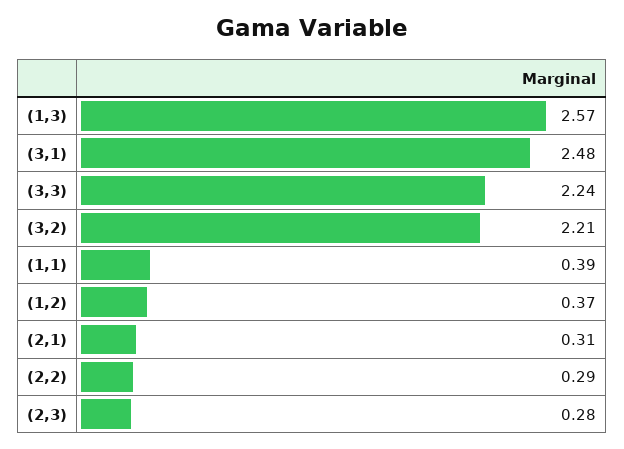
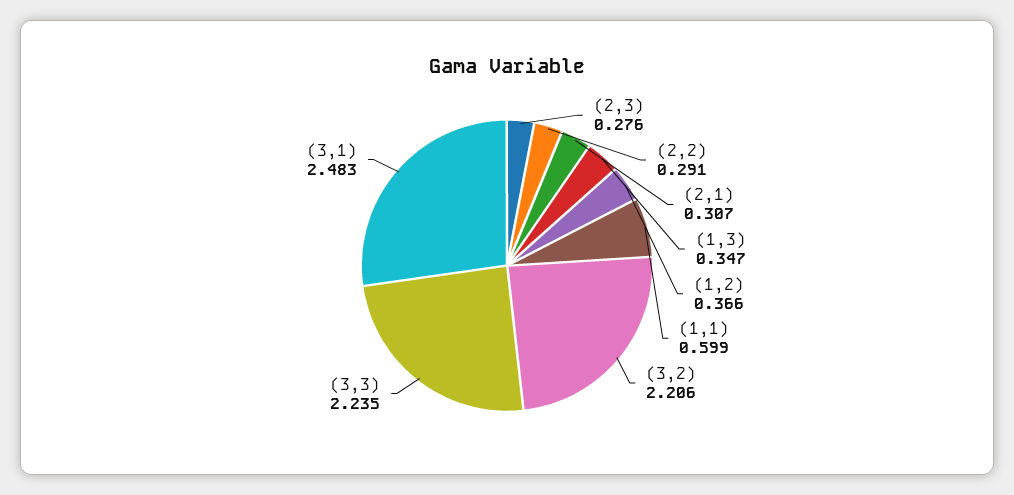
(1,3): 2.57 -> 0.347
(1,1): 0.39 -> 0.599

